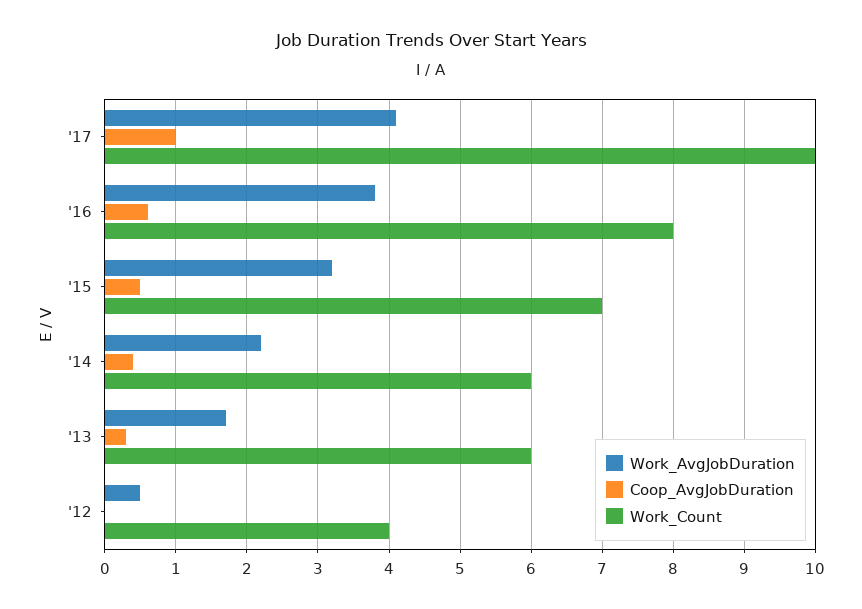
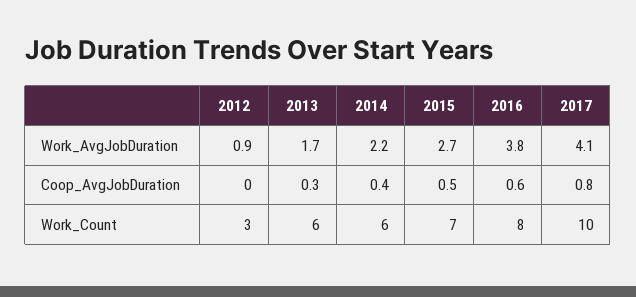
Coop_AvgJobDuration, '17: 1 -> 0.8
Work_AvgJobDuration, '15: 3.2 -> 2.7
Work_AvgJobDuration, '12: 0.5 -> 0.9
Work_Count, '12: 4 -> 3

